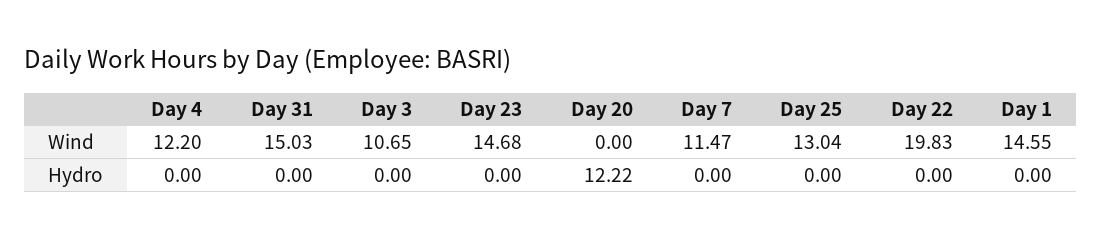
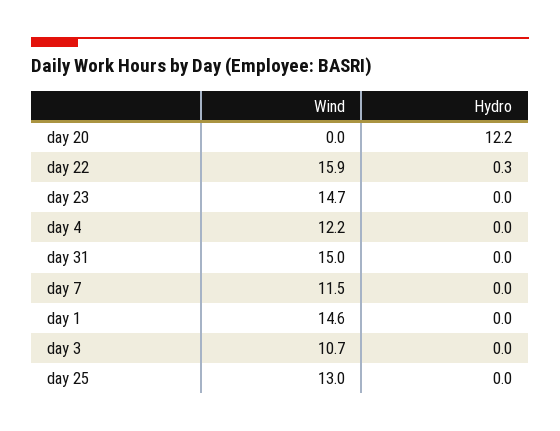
Day 22, Wind: 19.83 -> 15.9
Day 22, Hydro: 0 -> 0.3

